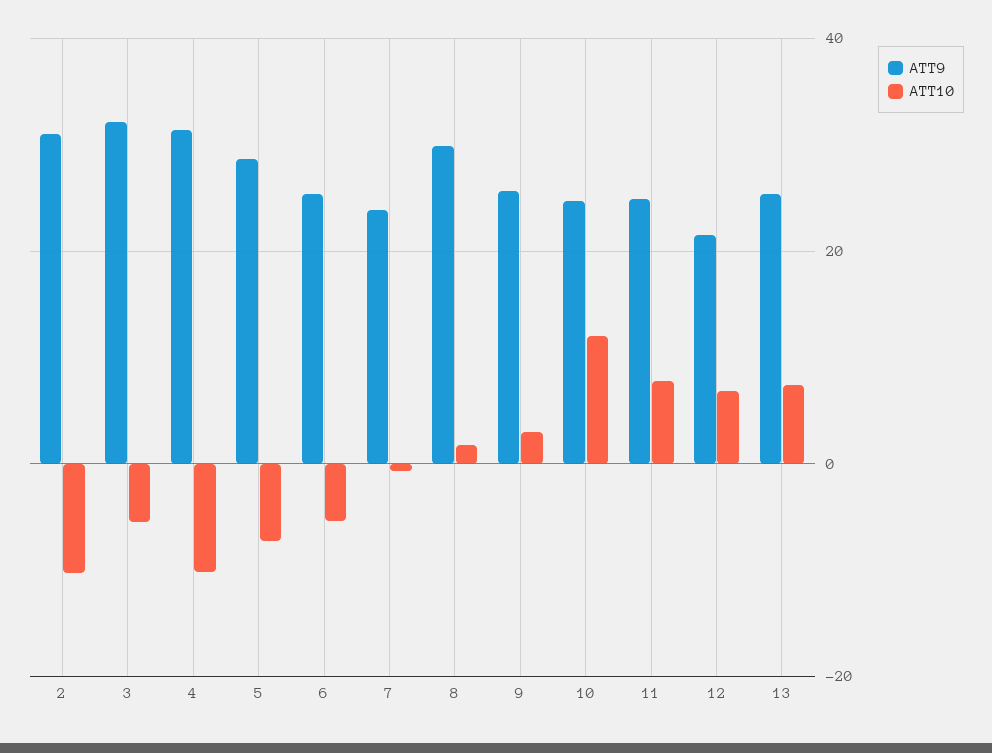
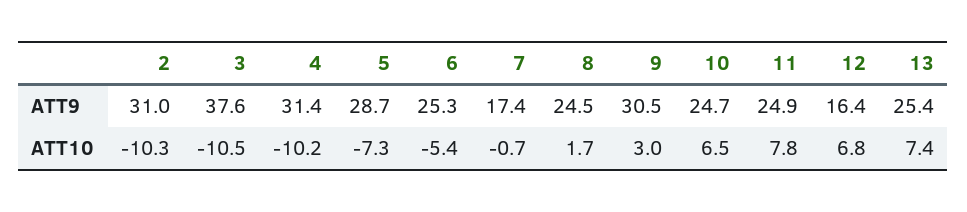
ATT9, 3: 32 -> 37.6
ATT10, 3: -6 -> -10.5
ATT9, 7: 24 -> 17.4
ATT9, 8: 30 -> 24.5
ATT9, 9: 26 -> 30.5
ATT10, 10: 12 -> 6.5
ATT9, 12: 22 -> 16.4

